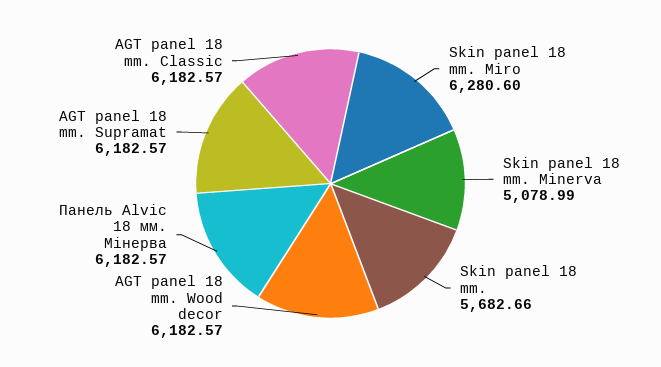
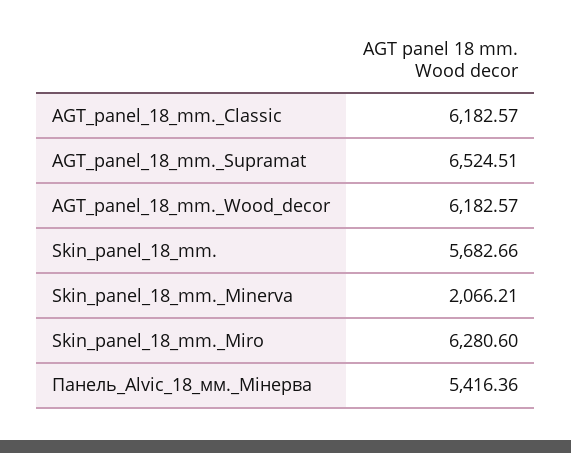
Skin panel 18 mm. Minerva: 5078.99 -> 2066.21
Панель Alvic 18 мм. Мінерва: 6182.57 -> 5416.36
AGT panel 18 mm. Supramat: 6182.57 -> 6524.51

